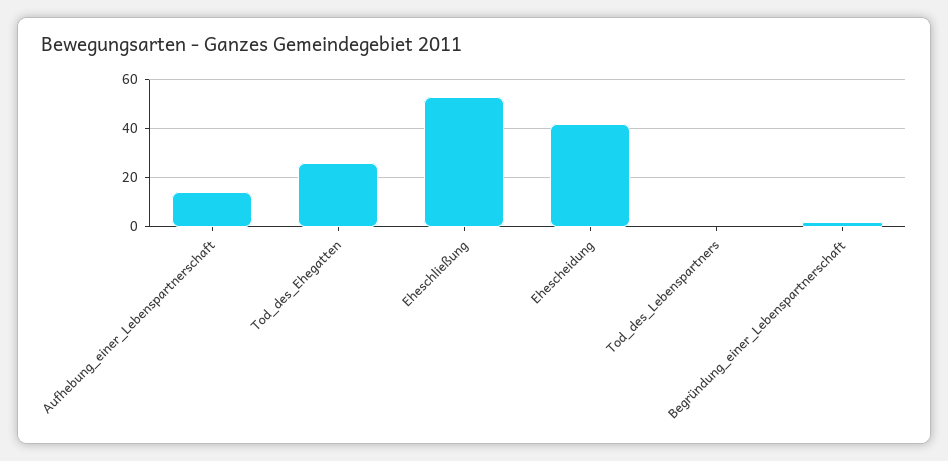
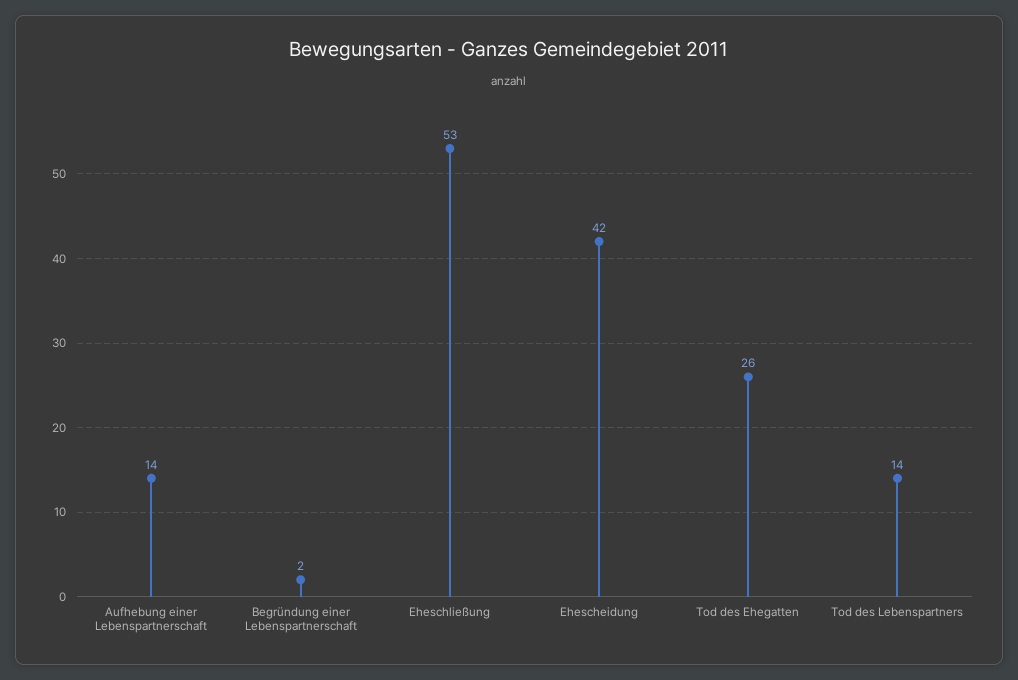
Tod_des_Lebenspartners: 0 -> 14

